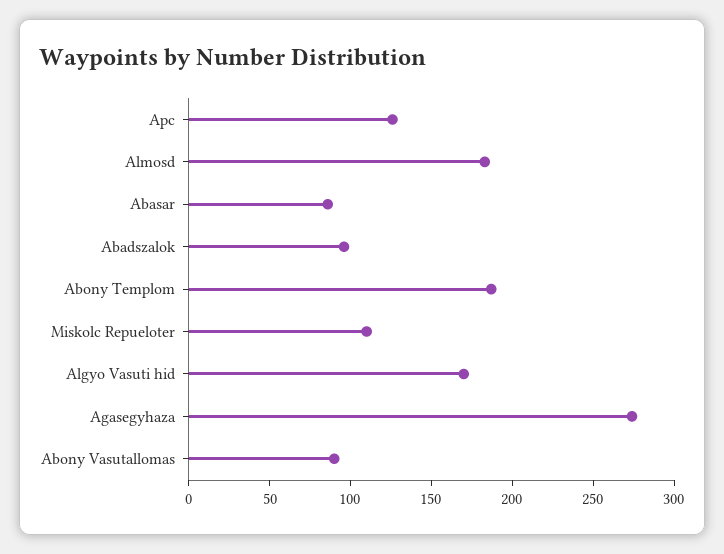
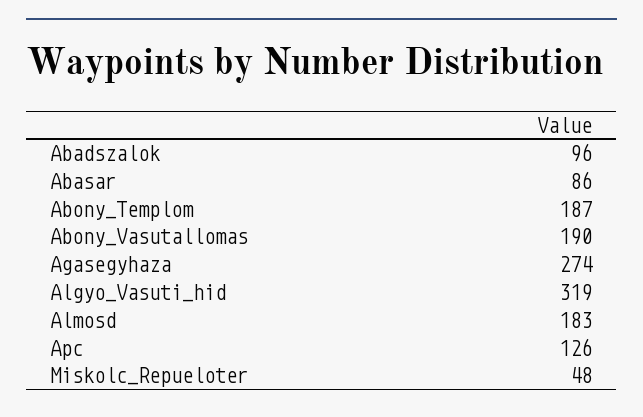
Miskolc Repueloter: 110 -> 48
Algyo Vasuti hid: 170 -> 319
Abony Vasutallomas: 90 -> 190

